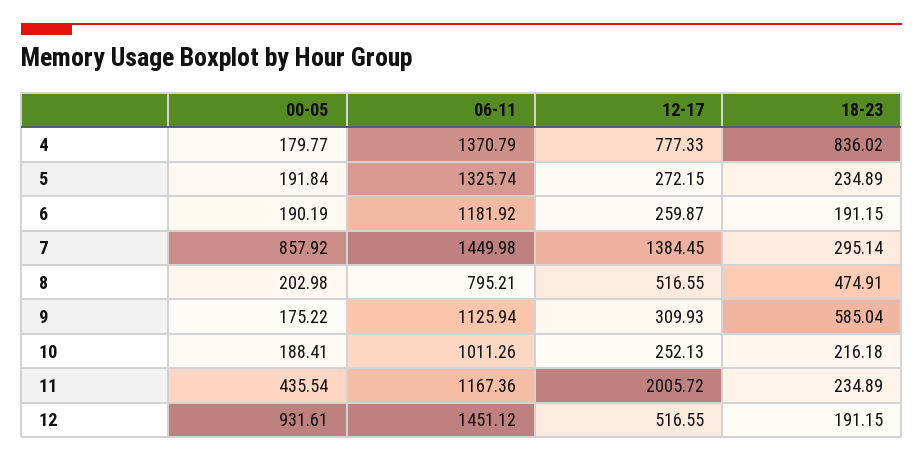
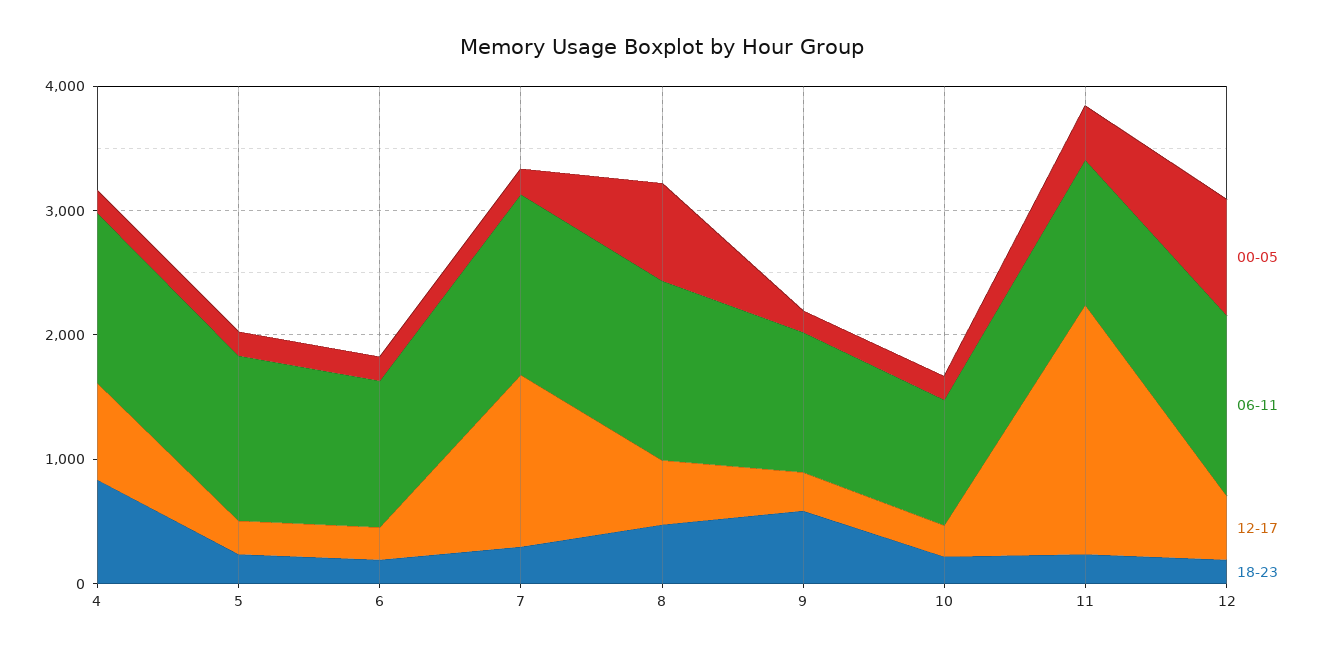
00-05, 7: 857.92 -> 200
00-05, 8: 202.98 -> 800
06-11, 8: 795.21 -> 1400

